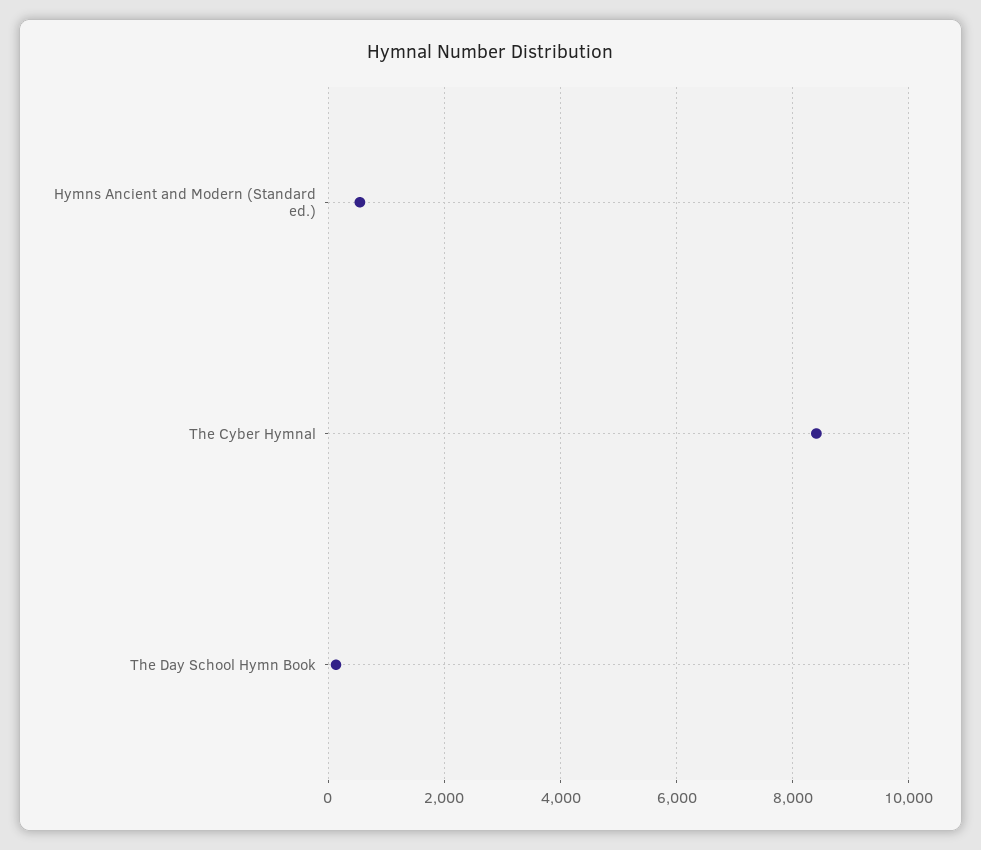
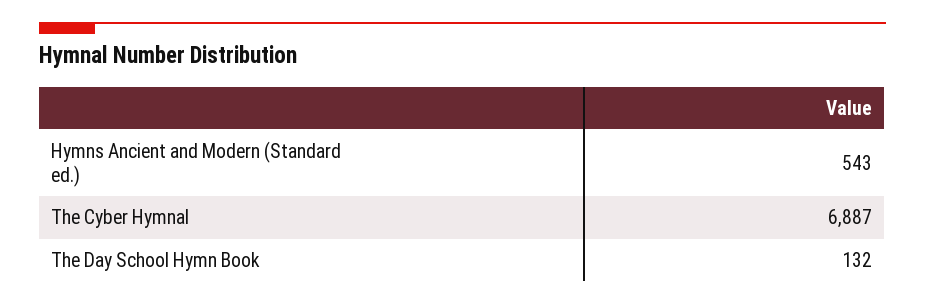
The Cyber Hymnal: 8400 -> 6887

